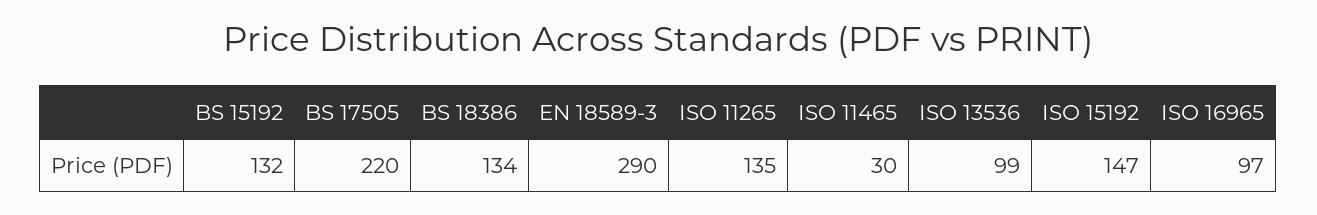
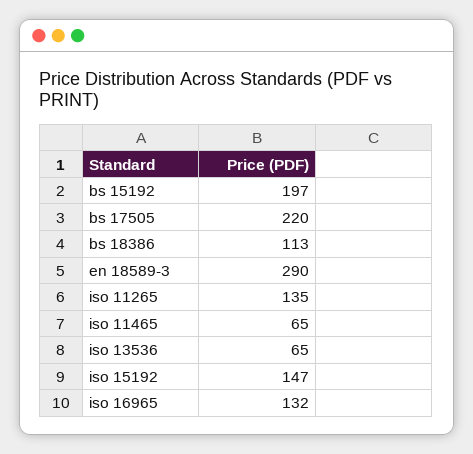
BS 15192: 132 -> 197
BS 18386: 134 -> 113
ISO 11465: 30 -> 65
ISO 13536: 99 -> 65
ISO 16965: 97 -> 132

